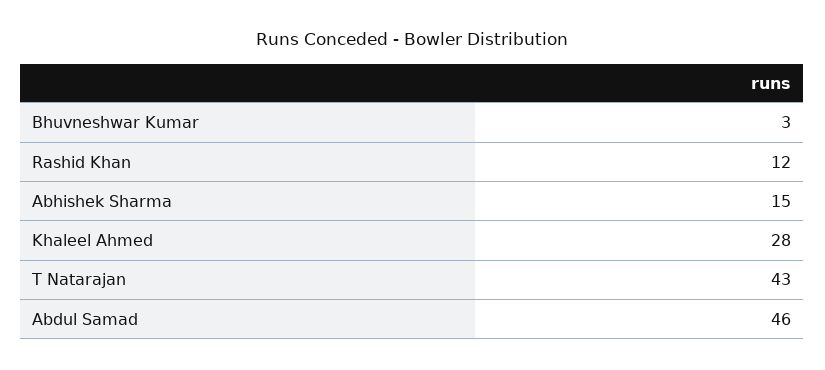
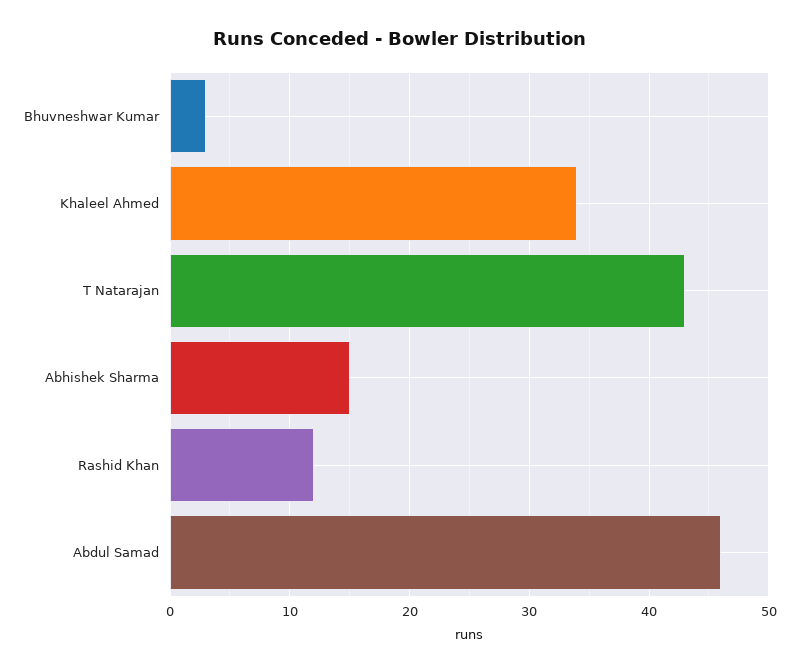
Khaleel Ahmed: 28 -> 34

